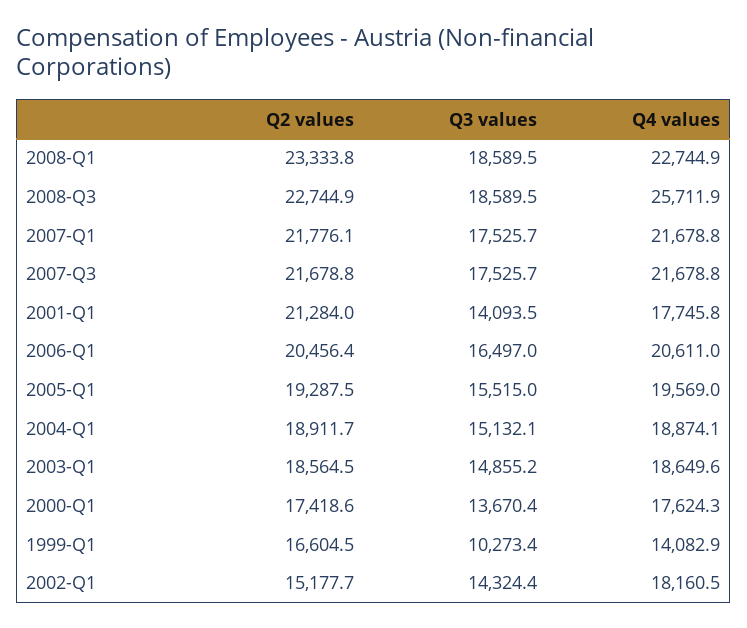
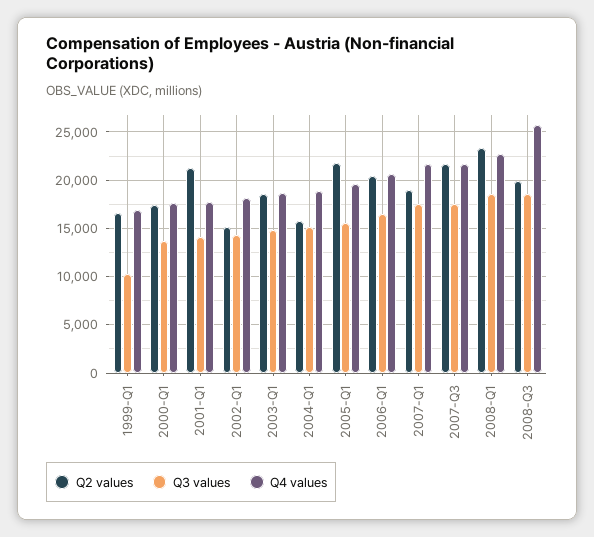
Q2 values, 2008-Q3: 22744.9 -> 20000
Q2 values, 2007-Q1: 21776.1 -> 19000
Q2 values, 2005-Q1: 19287.5 -> 22000
Q2 values, 2004-Q1: 18911.7 -> 16000
Q4 values, 1999-Q1: 14082.9 -> 17000

